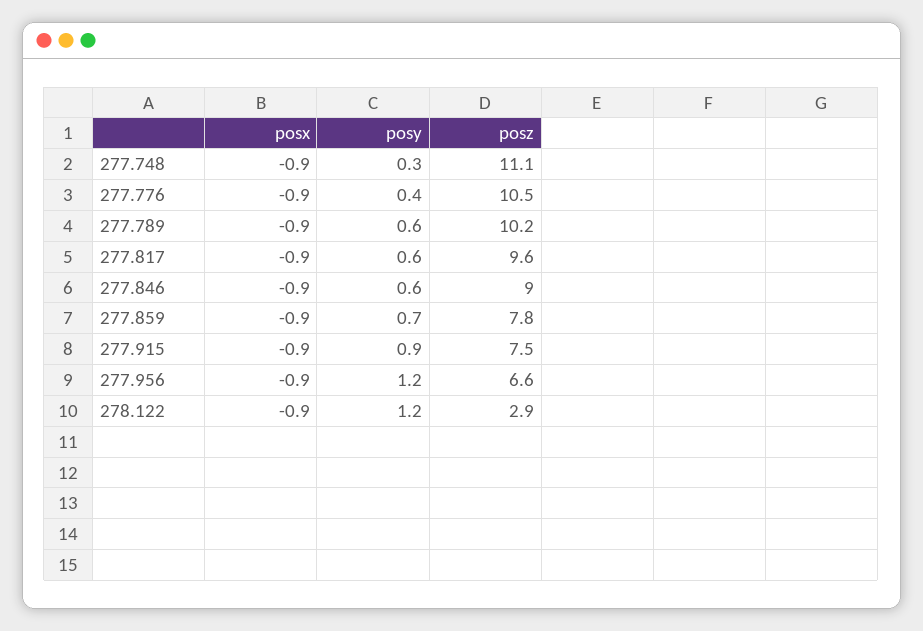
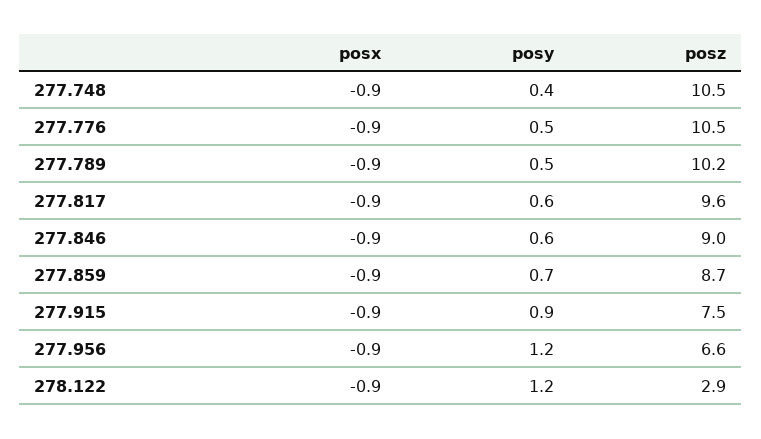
posy, 277.748: 0.3 -> 0.4
posz, 277.748: 11.1 -> 10.5
posy, 277.776: 0.4 -> 0.5
posy, 277.789: 0.6 -> 0.5
posz, 277.859: 7.8 -> 8.7

